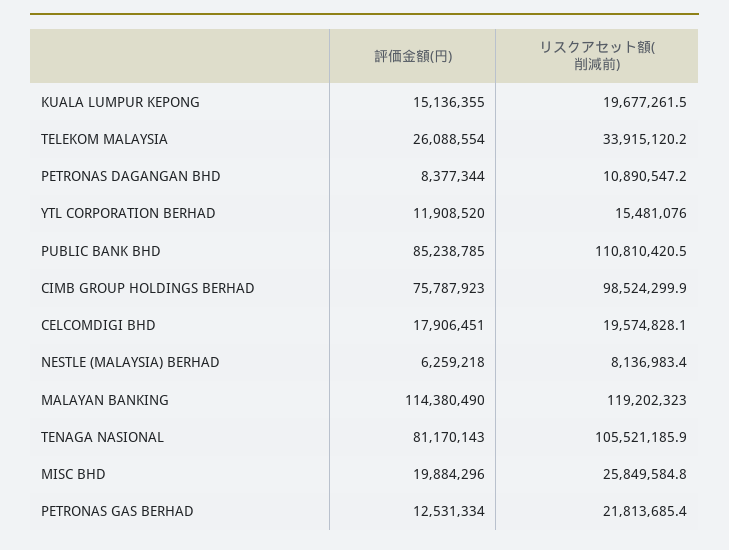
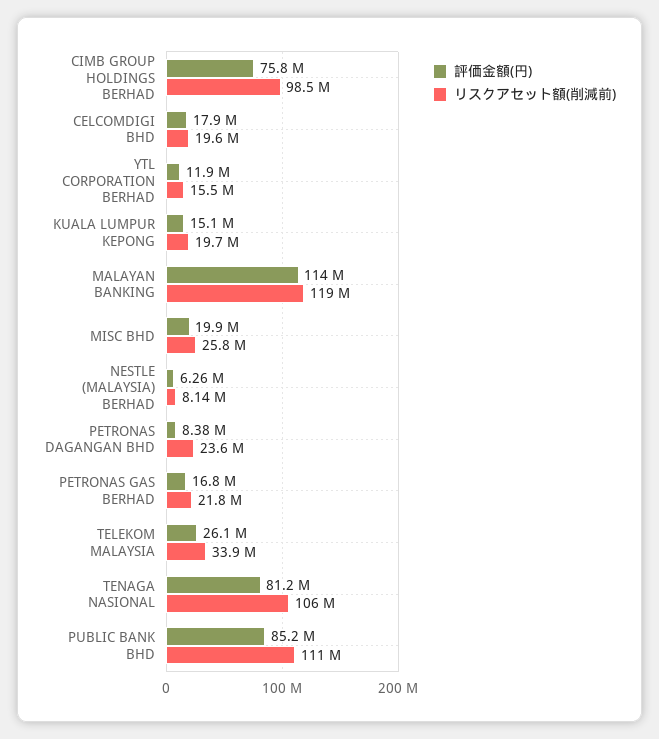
リスクアセット額(削減前), PETRONAS DAGANGAN BHD: 10890547.2 -> 23600000
評価金額(円), PETRONAS GAS BERHAD: 12531334 -> 16800000

